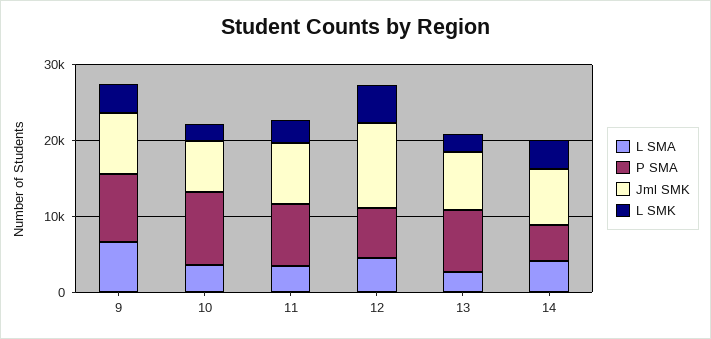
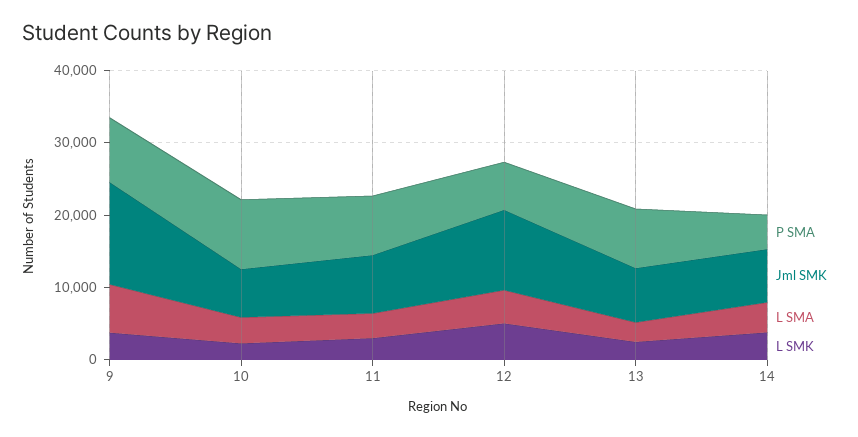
Jml SMK, 9: 8000 -> 14000

